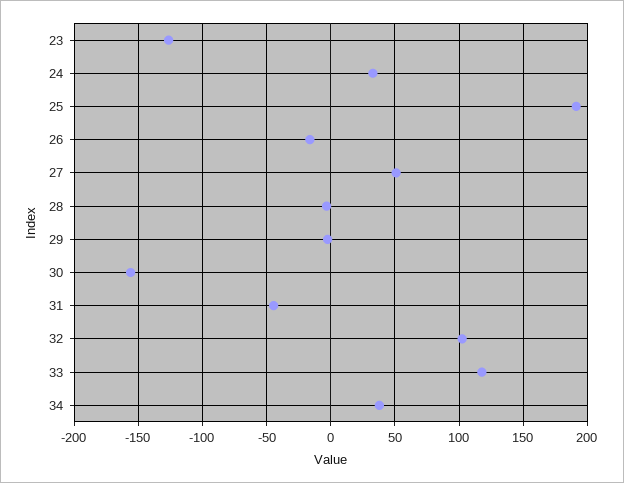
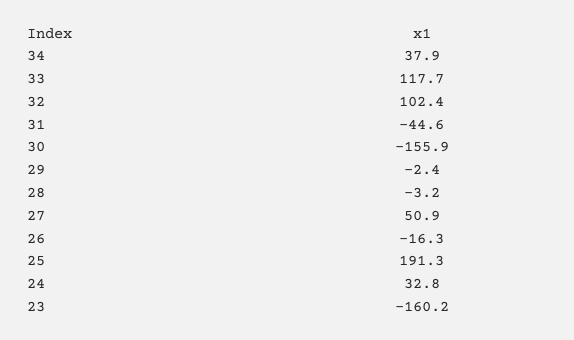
23: -125 -> -160.2

